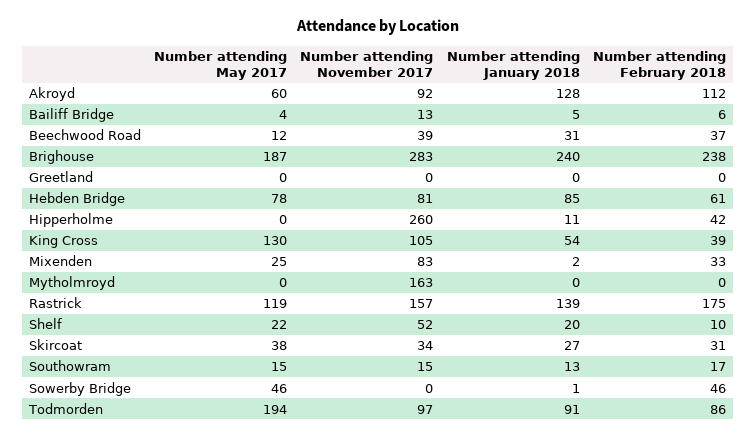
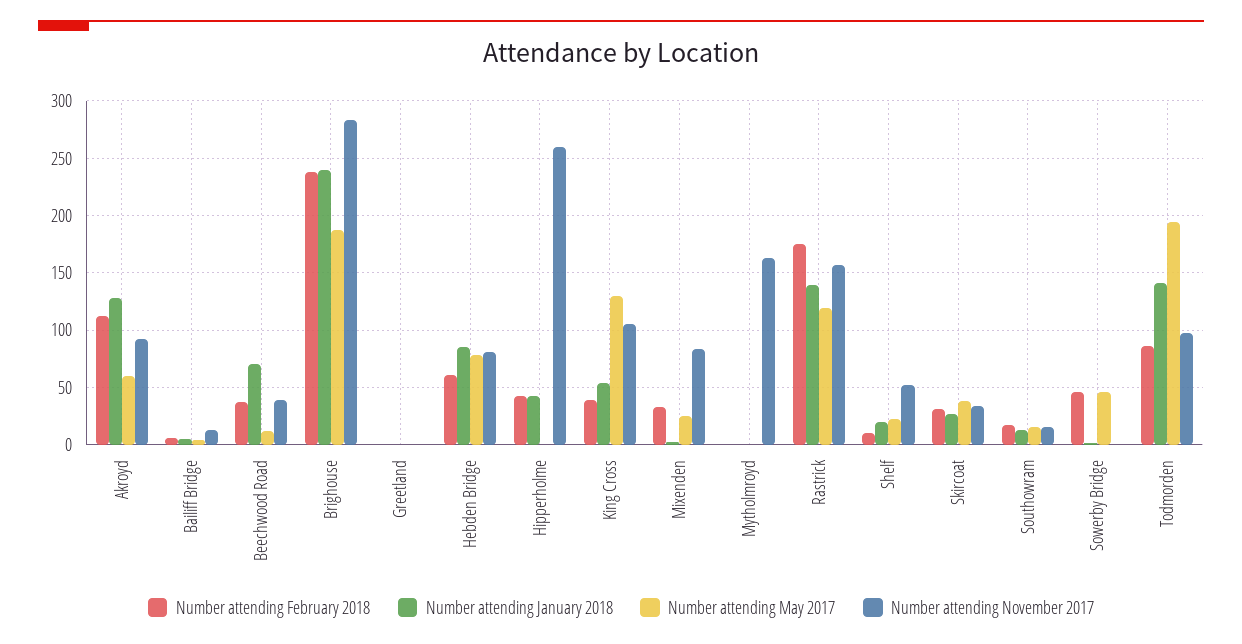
Number attending January 2018, Beechwood Road: 31 -> 70
Number attending January 2018, Hipperholme: 11 -> 40
Number attending January 2018, Todmorden: 91 -> 140

